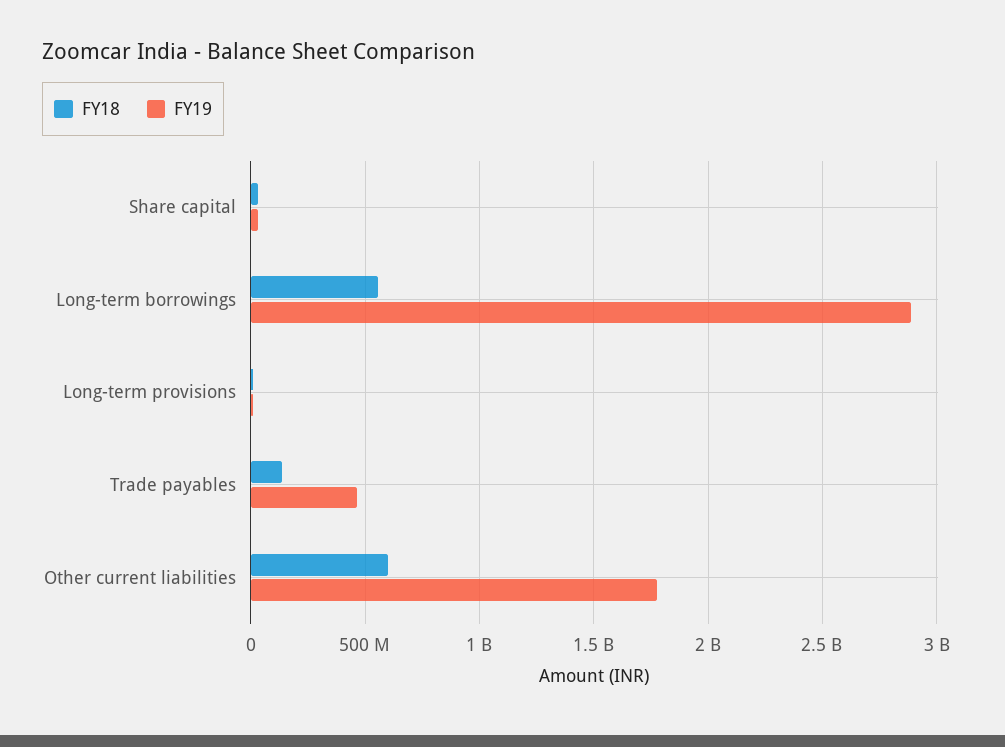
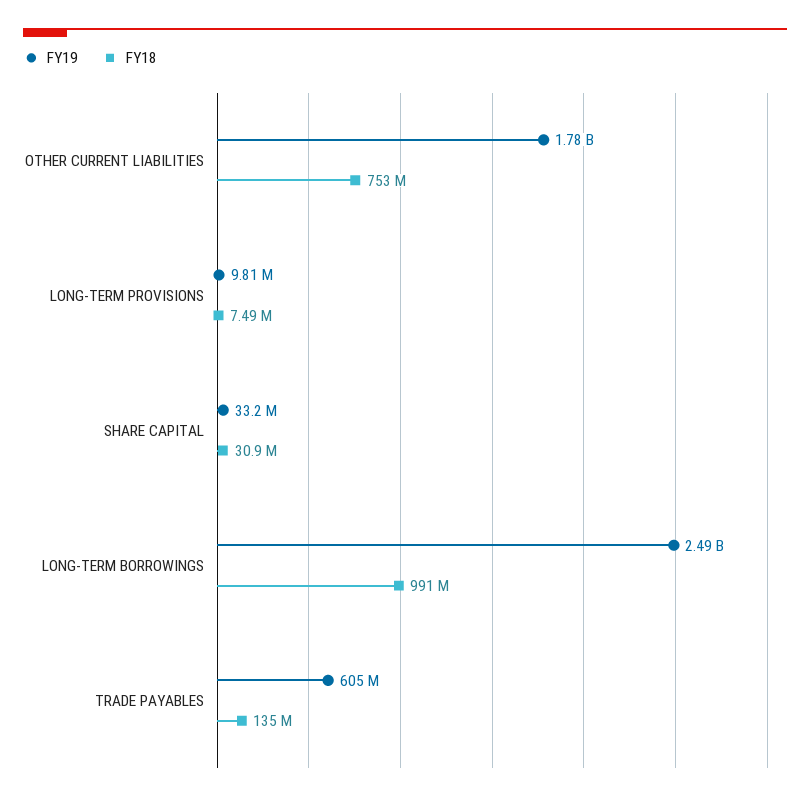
FY18, Long-term borrowings: 550000000 -> 991000000
FY19, Long-term borrowings: 2900000000 -> 2490000000
FY19, Trade payables: 450000000 -> 605000000
FY18, Other current liabilities: 600000000 -> 753000000

